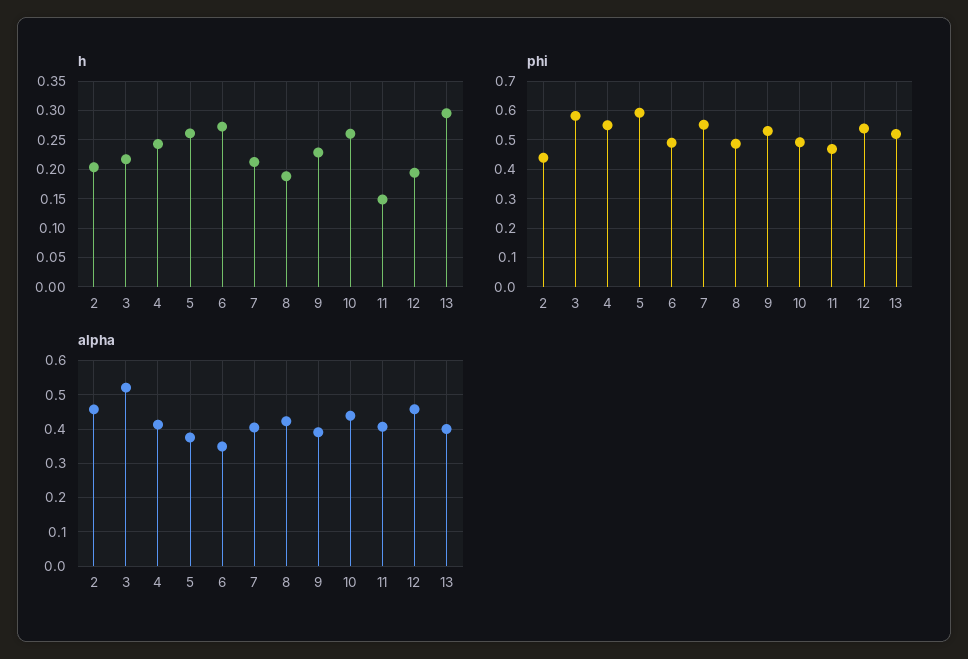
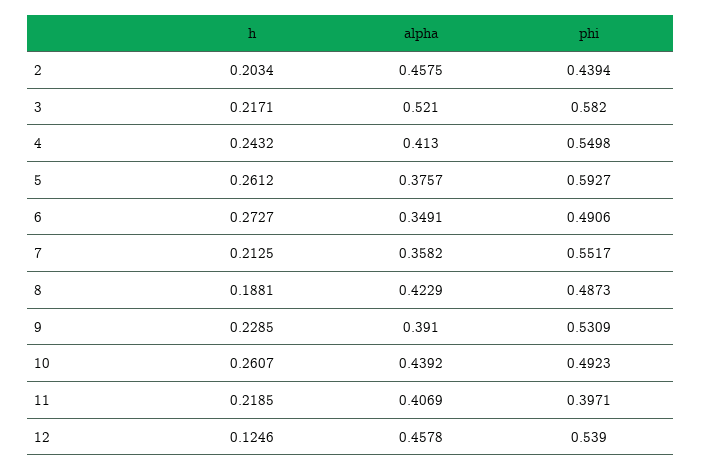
h, 11: 0.15 -> 0.2185
h, 12: 0.2 -> 0.1246
h, 13: 0.3 -> none
phi, 11: 0.475 -> 0.3971
phi, 13: 0.525 -> none
alpha, 7: 0.4 -> 0.3582
alpha, 13: 0.4 -> none

